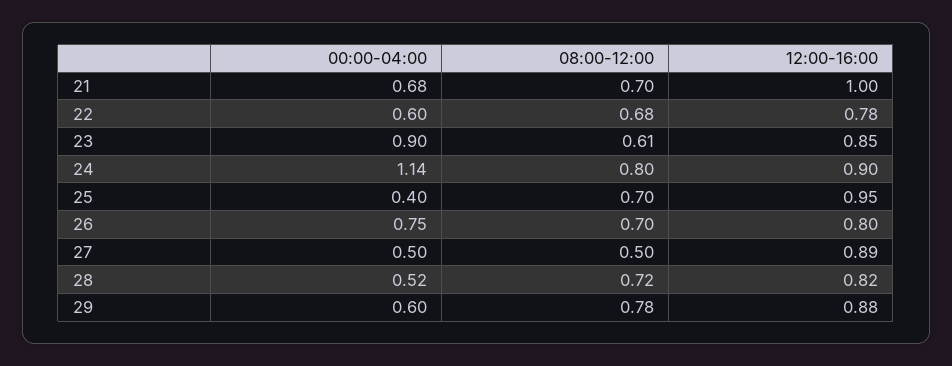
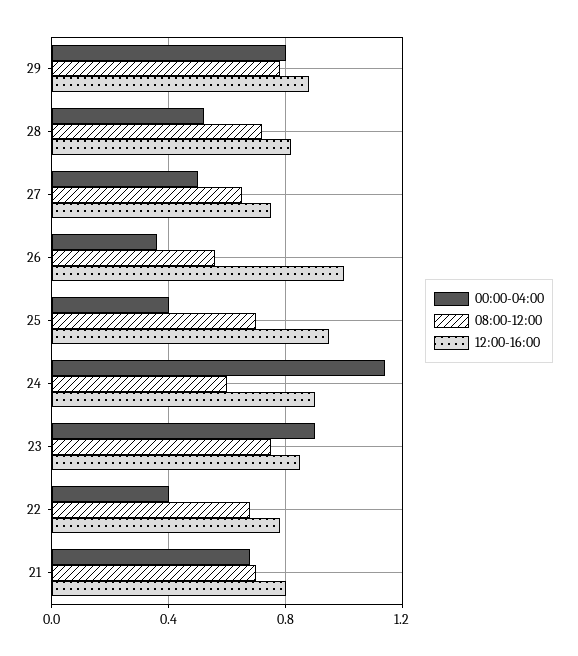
12:00-16:00, 21: 1 -> 0.8
00:00-04:00, 22: 0.6 -> 0.4
08:00-12:00, 23: 0.61 -> 0.75
08:00-12:00, 24: 0.8 -> 0.6
00:00-04:00, 26: 0.75 -> 0.35
08:00-12:00, 26: 0.7 -> 0.55
12:00-16:00, 26: 0.8 -> 1
08:00-12:00, 27: 0.5 -> 0.65
12:00-16:00, 27: 0.89 -> 0.75
00:00-04:00, 29: 0.6 -> 0.8

